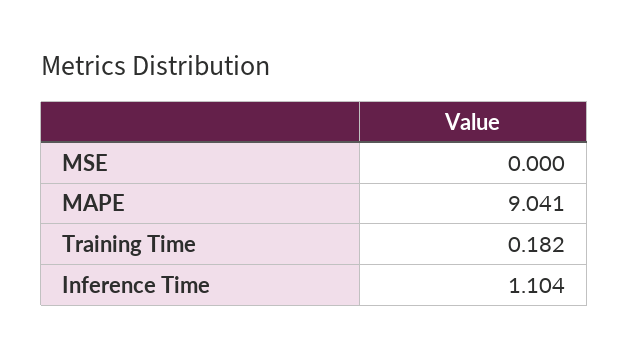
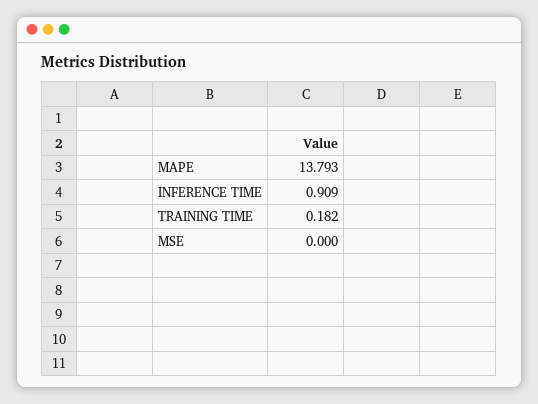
MAPE: 9.041 -> 13.793
Inference Time: 1.104 -> 0.909

